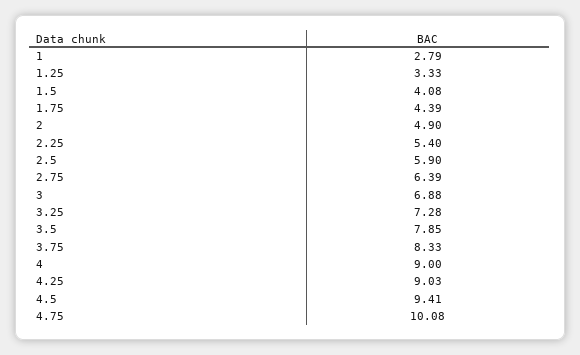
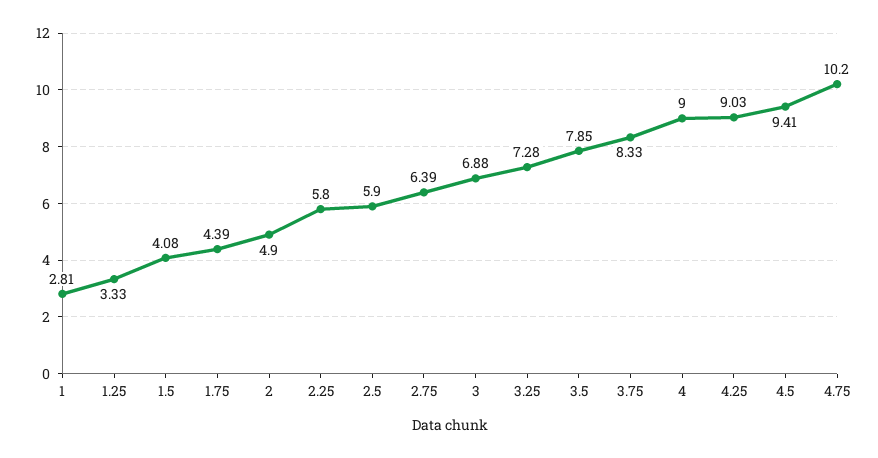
1: 2.79 -> 2.81
2.25: 5.4 -> 5.8
4.75: 10.08 -> 10.2

